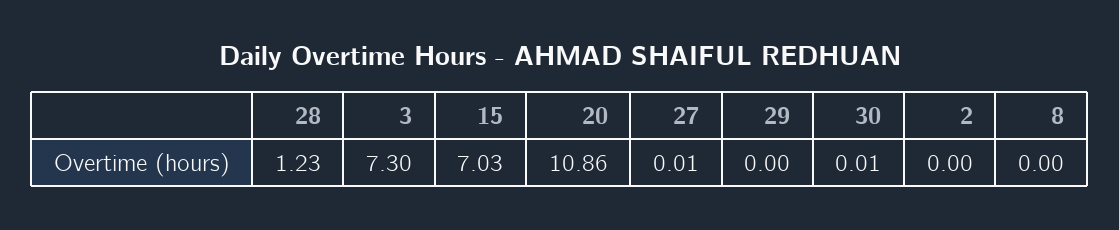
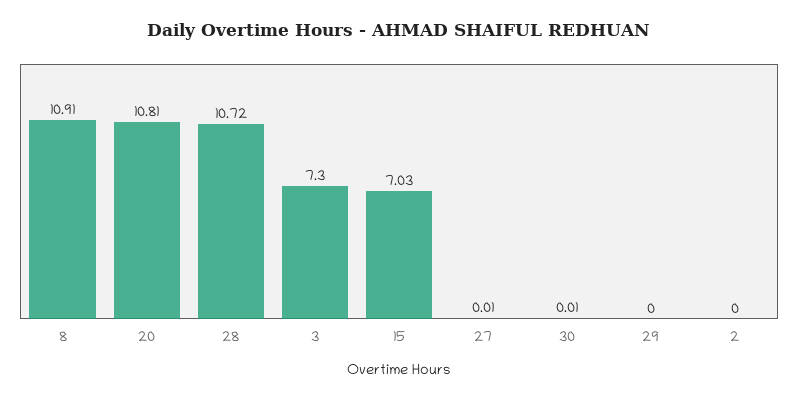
28: 1.23 -> 10.72
20: 10.86 -> 10.81
8: 0 -> 10.91

